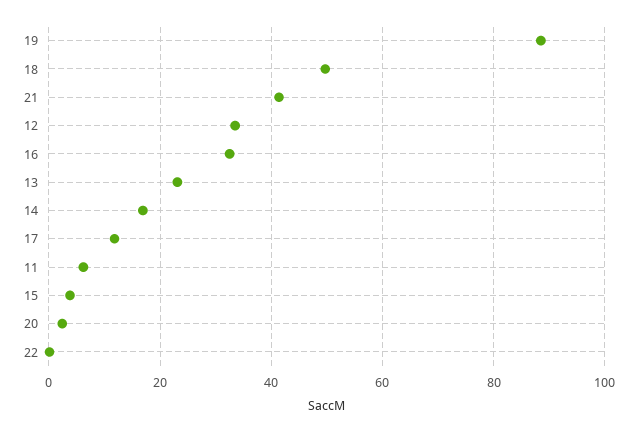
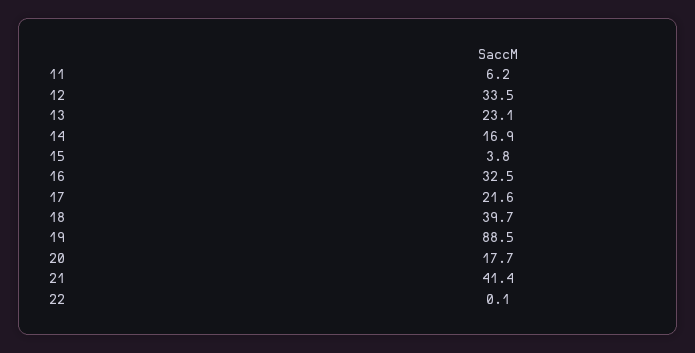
18: 50 -> 39.7
17: 12 -> 21.6
20: 2 -> 17.7

